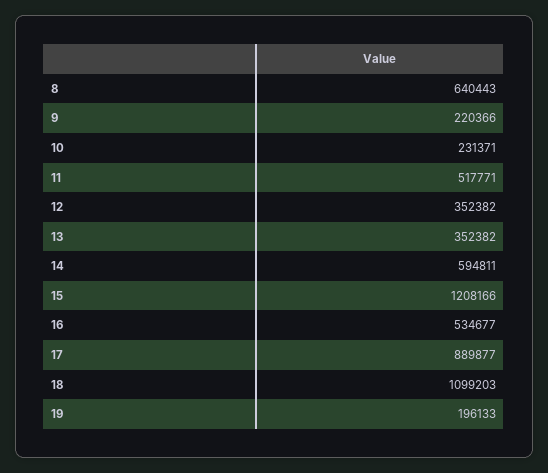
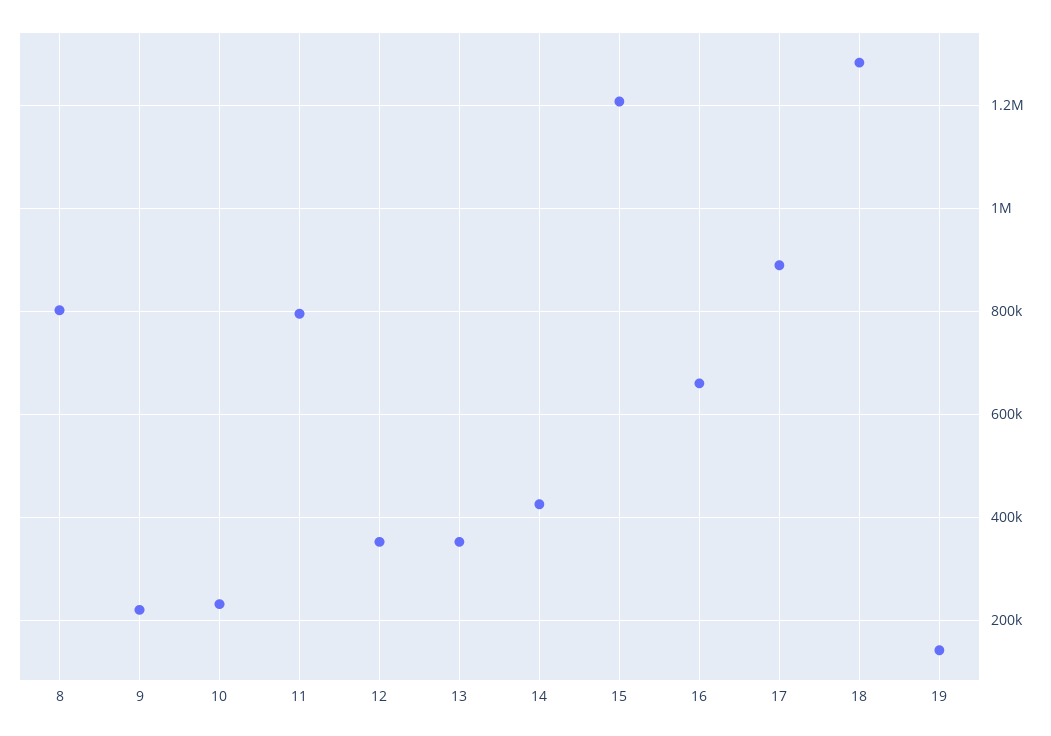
8: 640443 -> 800000
11: 517771 -> 800000
14: 594811 -> 420000
16: 534677 -> 660000
18: 1099203 -> 1280000
19: 196133 -> 140000

